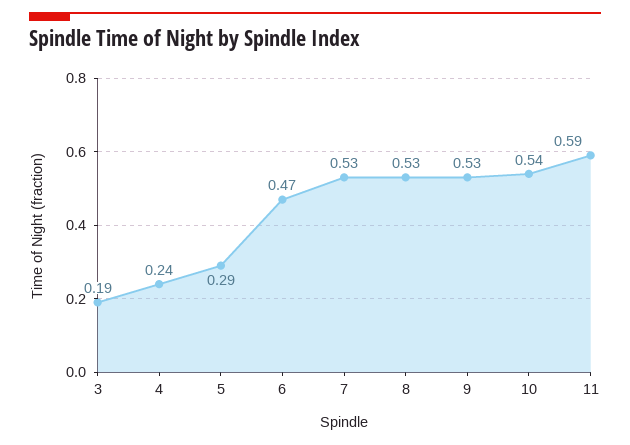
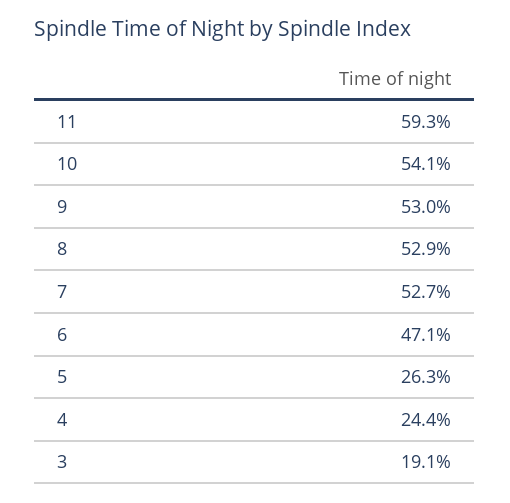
5: 0.29 -> 0.263

